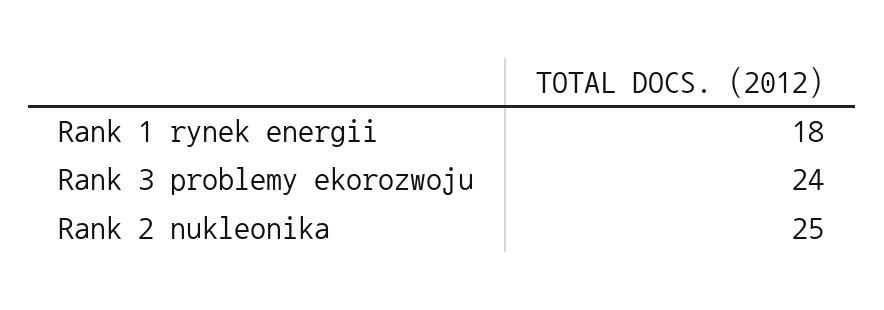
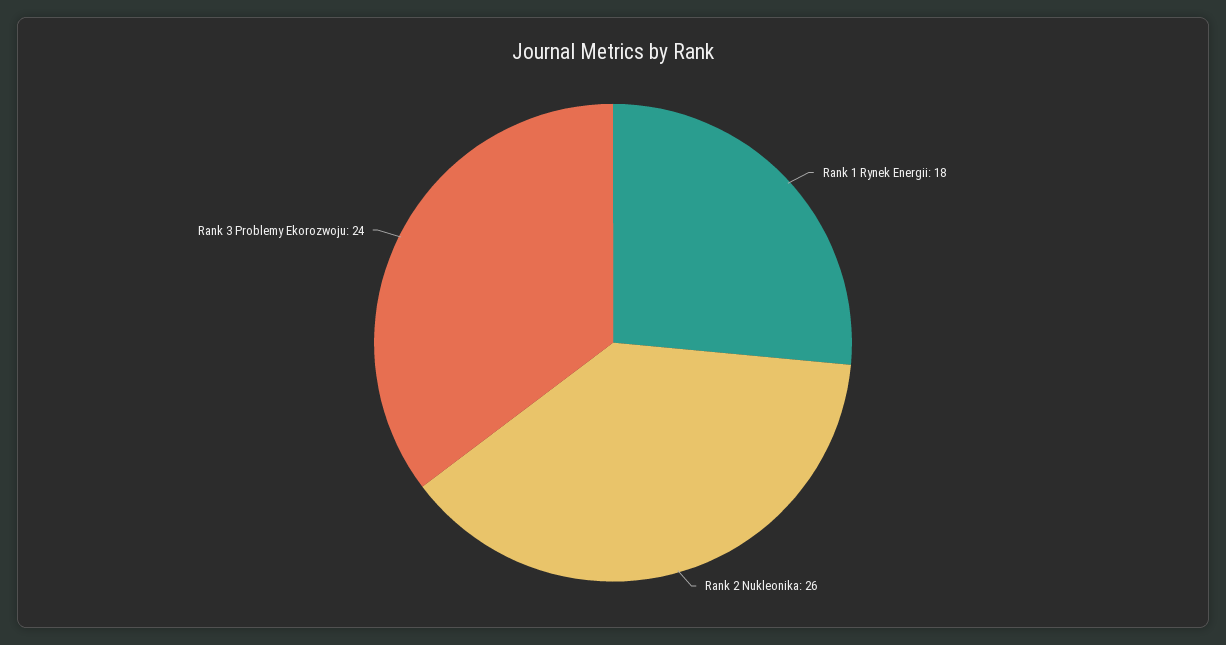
Rank 2 nukleonika: 25 -> 26

